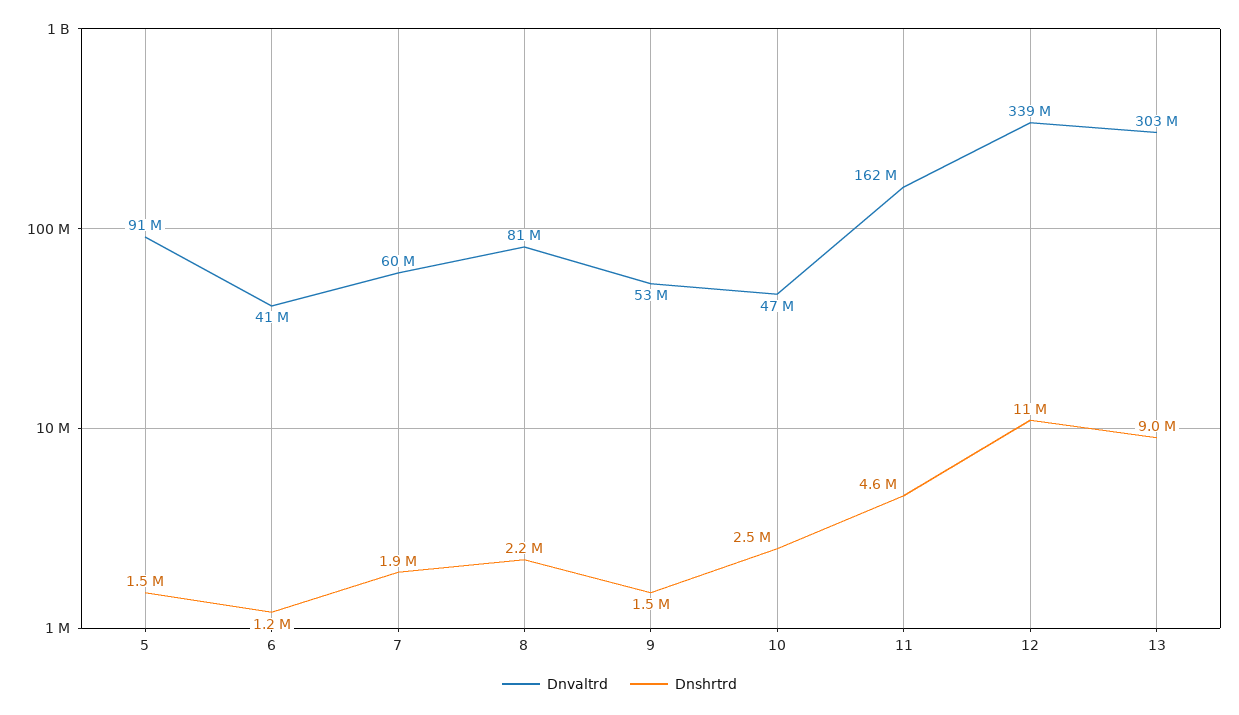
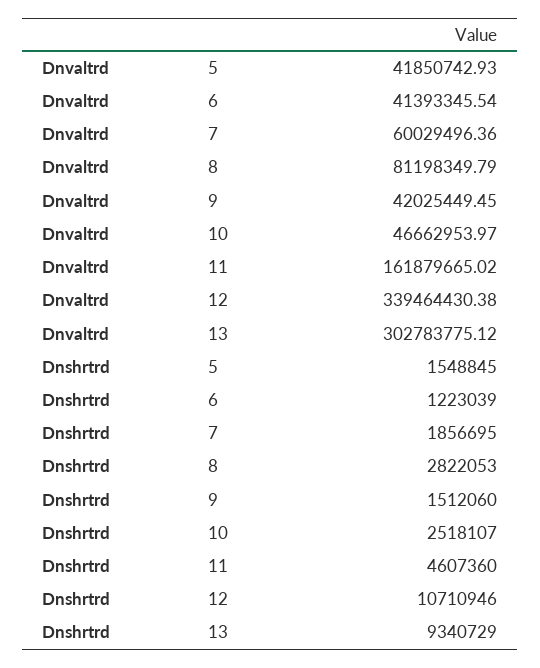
Dnvaltrd, 5: 91000000 -> 41850742.93
Dnshrtrd, 8: 2200000 -> 2822053
Dnvaltrd, 9: 53000000 -> 42025449.45
Dnshrtrd, 13: 9000000 -> 9340729

